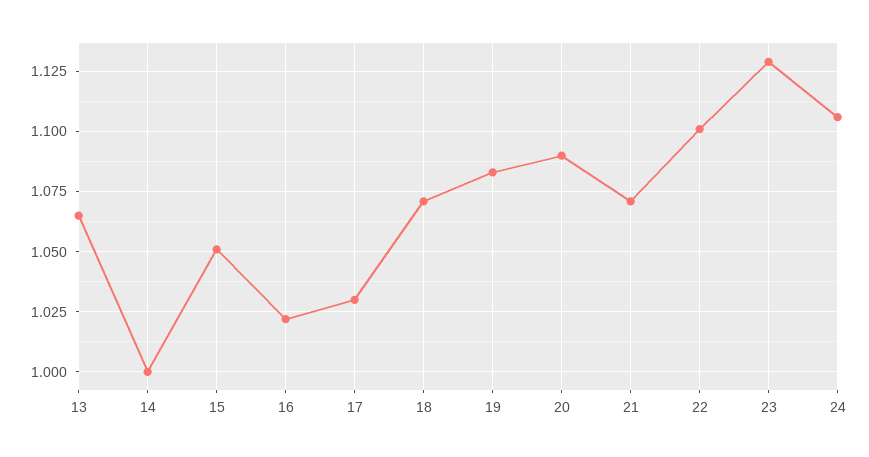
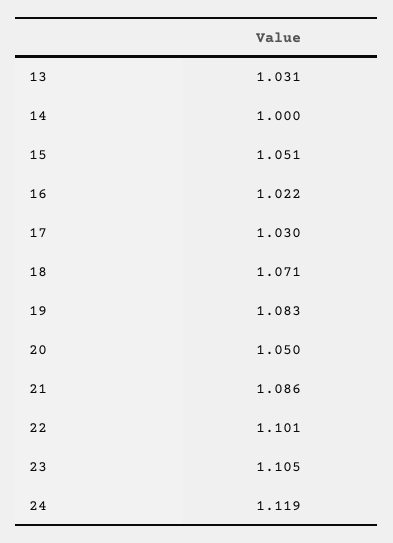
13: 1.065 -> 1.031
20: 1.09 -> 1.05
21: 1.07 -> 1.086
23: 1.13 -> 1.105
24: 1.105 -> 1.119

